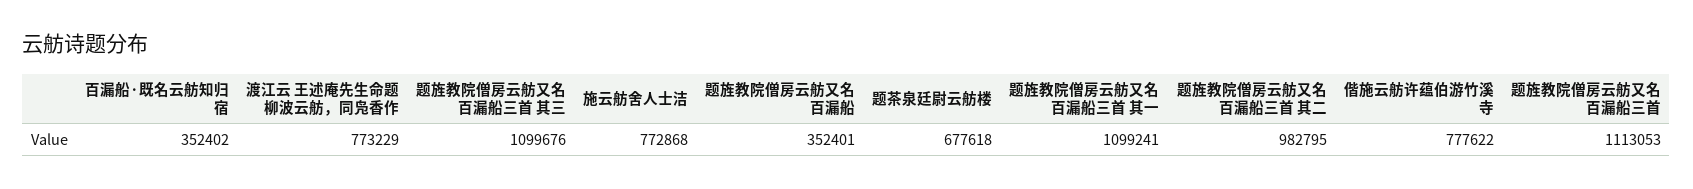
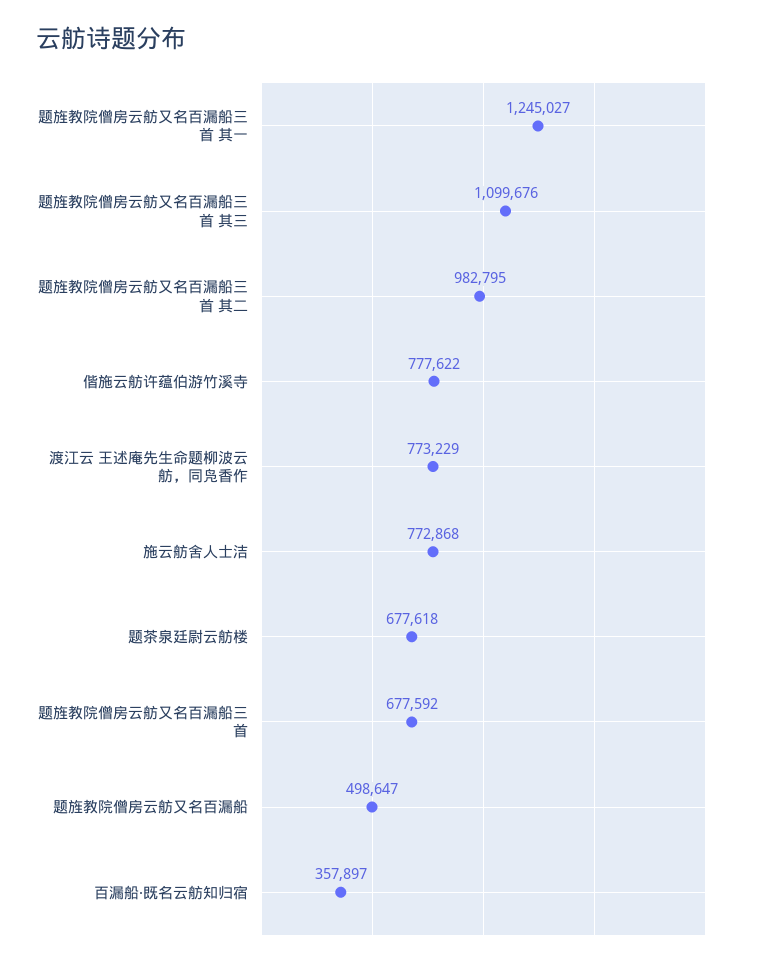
百漏船·既名云舫知归宿: 352402 -> 357897
题旌教院僧房云舫又名百漏船: 352401 -> 498647
题旌教院僧房云舫又名百漏船三首 其一: 1099241 -> 1245027
题旌教院僧房云舫又名百漏船三首: 1113053 -> 677592

